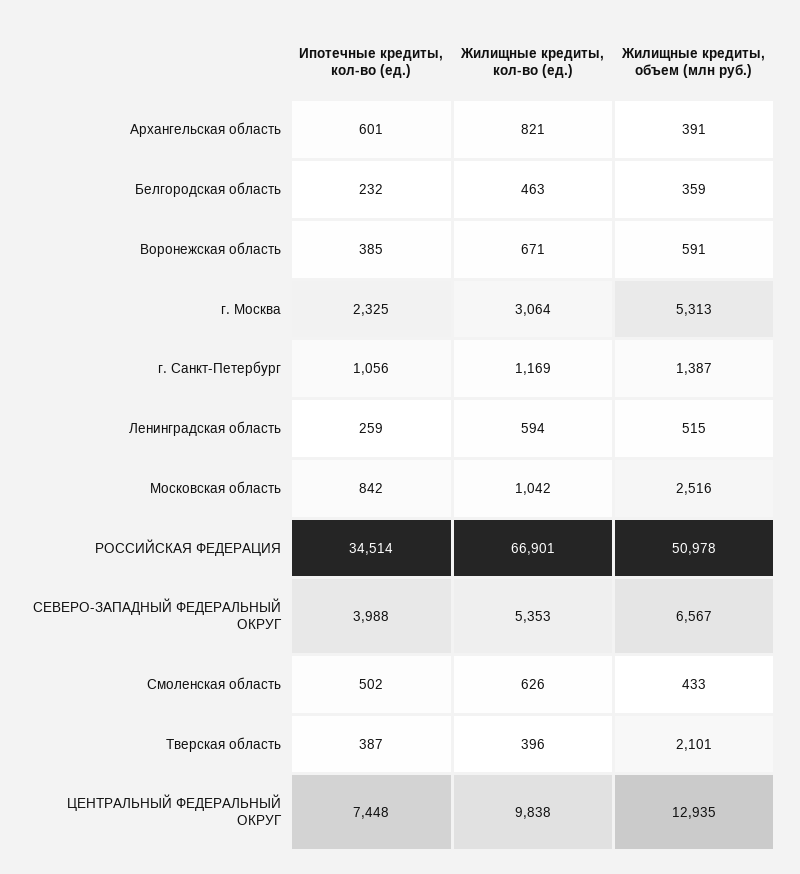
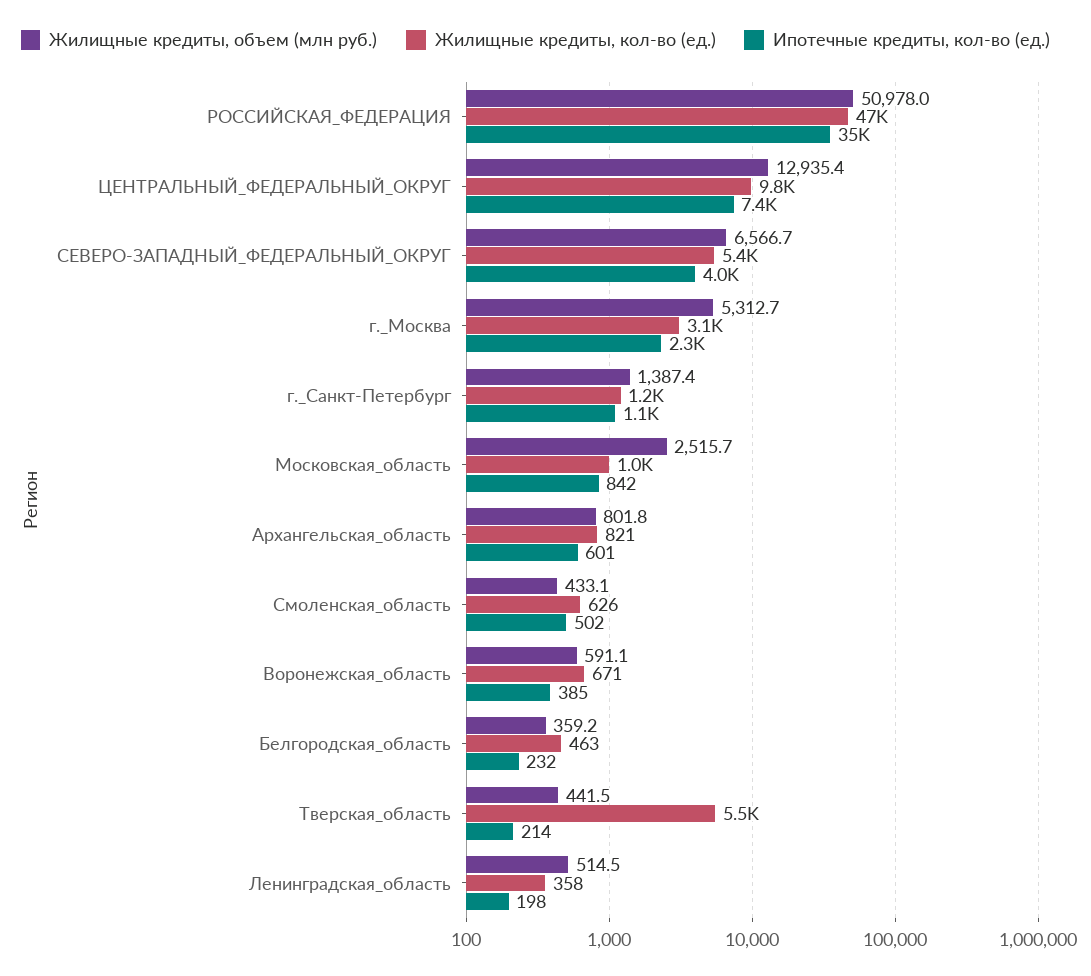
Жилищные кредиты, объем (млн руб.), Архангельская область: 391 -> 801.8
Ипотечные кредиты, кол-во (ед.), Ленинградская область: 259 -> 198
Жилищные кредиты, кол-во (ед.), Ленинградская область: 594 -> 358
Жилищные кредиты, кол-во (ед.), РОССИЙСКАЯ ФЕДЕРАЦИЯ: 66901 -> 47000
Ипотечные кредиты, кол-во (ед.), Тверская область: 387 -> 214
Жилищные кредиты, кол-во (ед.), Тверская область: 396 -> 5500
Жилищные кредиты, объем (млн руб.), Тверская область: 2101 -> 441.5

